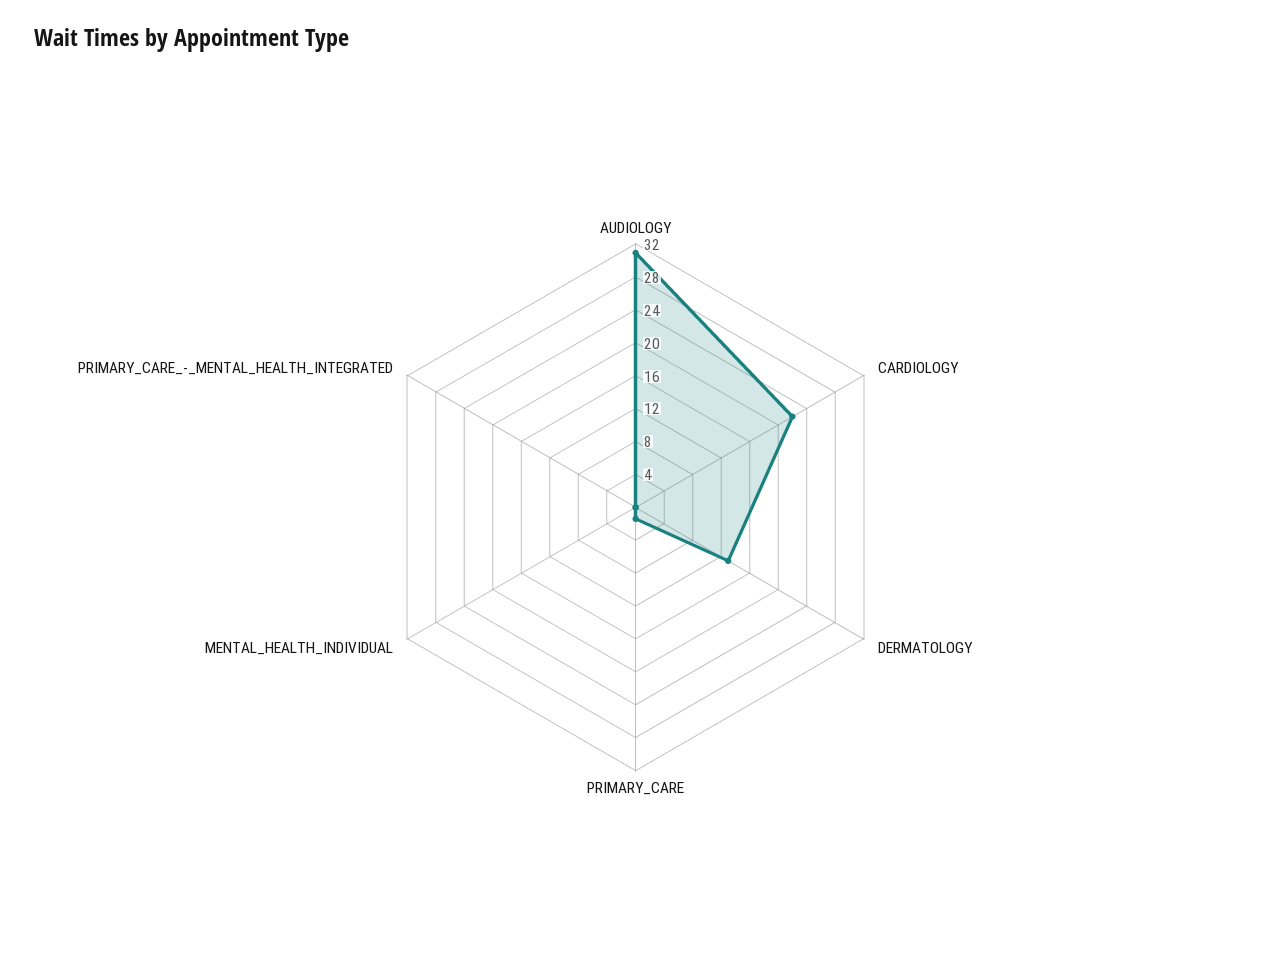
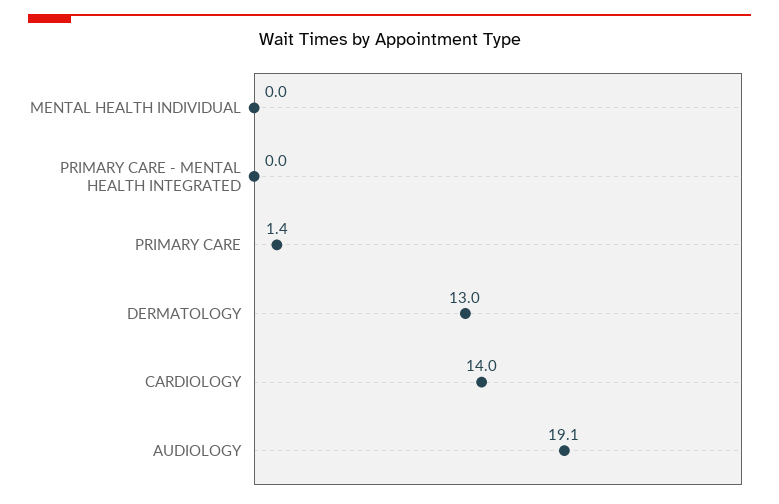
AUDIOLOGY: 31 -> 19.1
CARDIOLOGY: 22 -> 14

